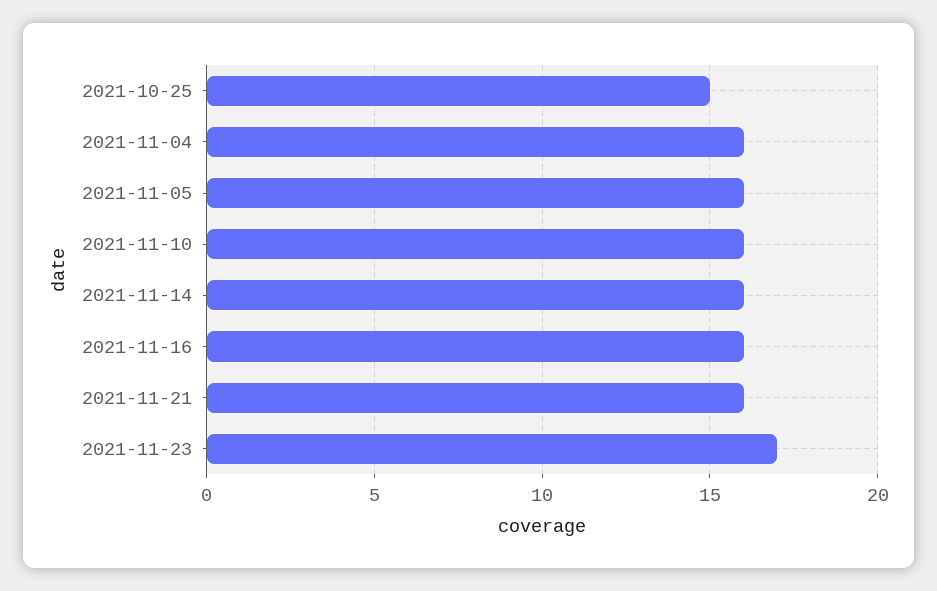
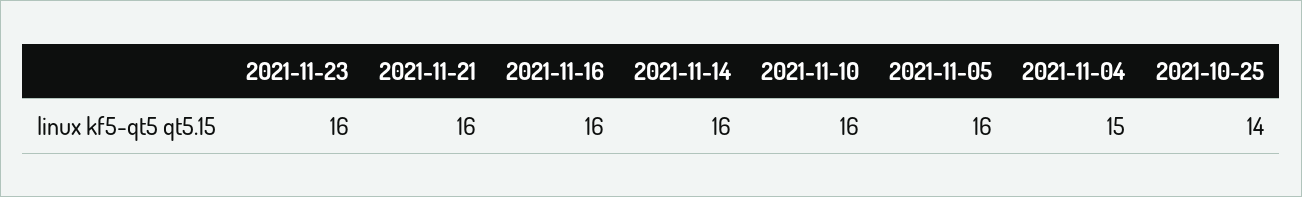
2021-10-25: 15 -> 14
2021-11-04: 16 -> 15
2021-11-23: 17 -> 16

